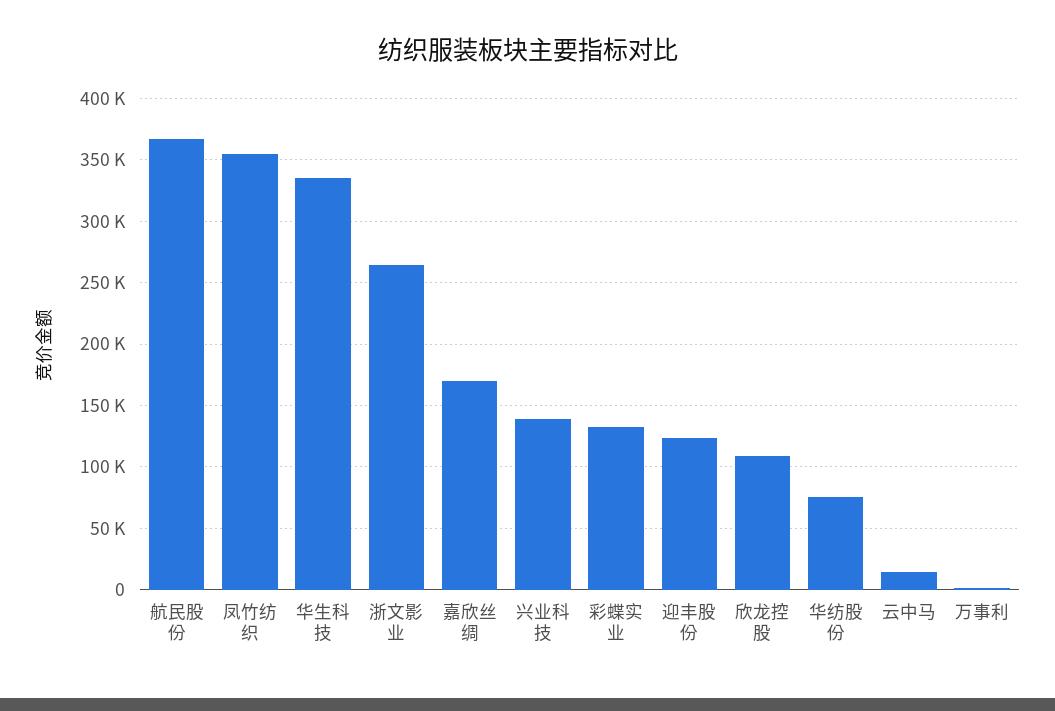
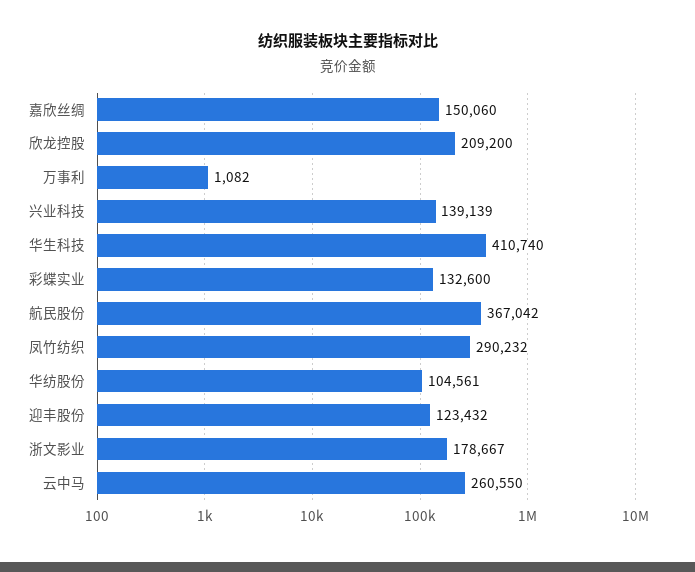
凤竹纺织: 355000 -> 290232
华生科技: 335000 -> 410740
浙文影业: 265000 -> 178667
嘉欣丝绸: 170000 -> 150060
欣龙控股: 110000 -> 209200
华纺股份: 75000 -> 104561
云中马: 15000 -> 260550

